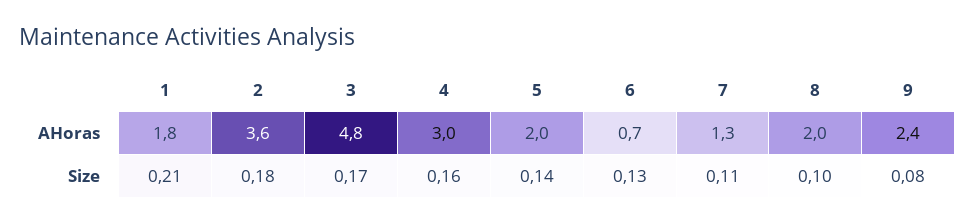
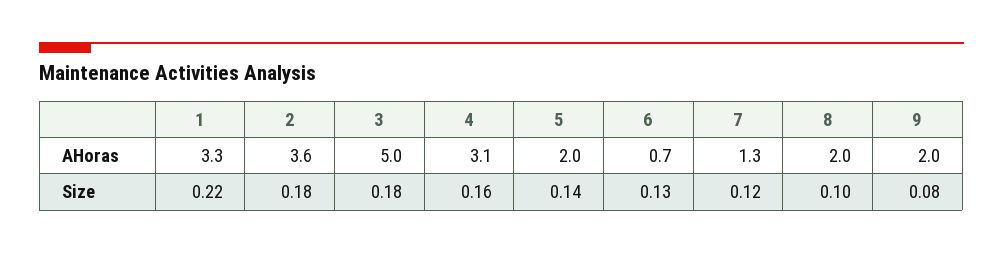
1, AHoras: 1.8 -> 3.3
3, AHoras: 4.8 -> 5
4, AHoras: 3 -> 3.1
9, AHoras: 2.4 -> 2
1, Size: 0.21 -> 0.22
3, Size: 0.17 -> 0.18
7, Size: 0.11 -> 0.12

